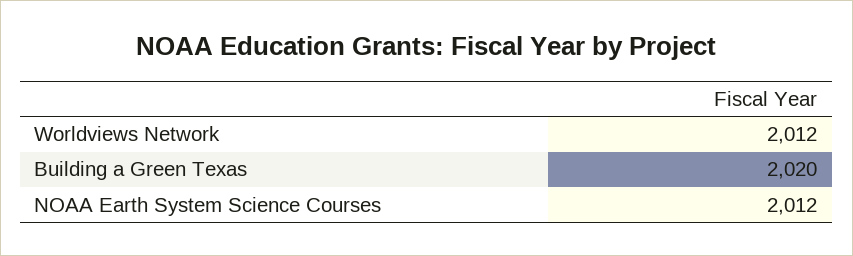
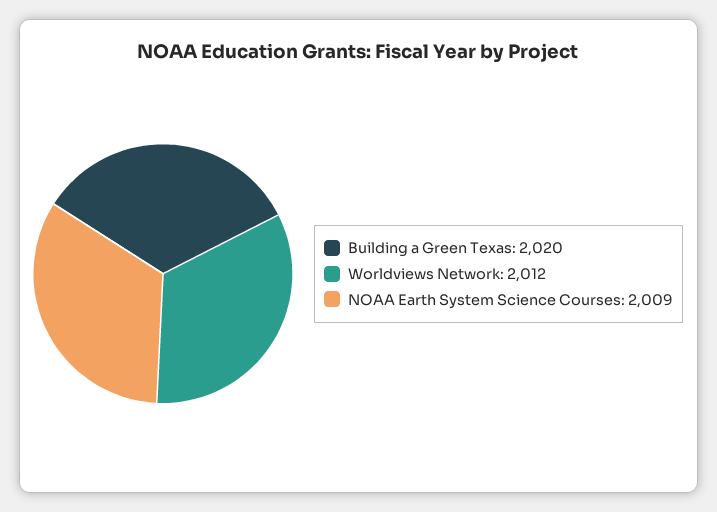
NOAA Earth System Science Courses: 2012 -> 2009

